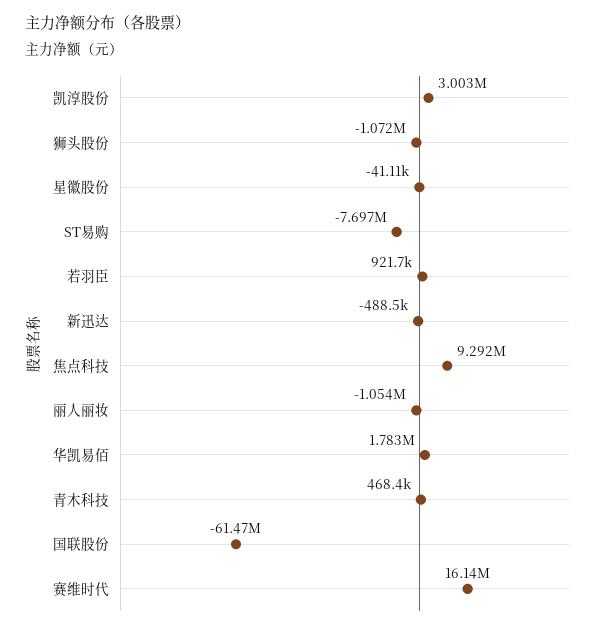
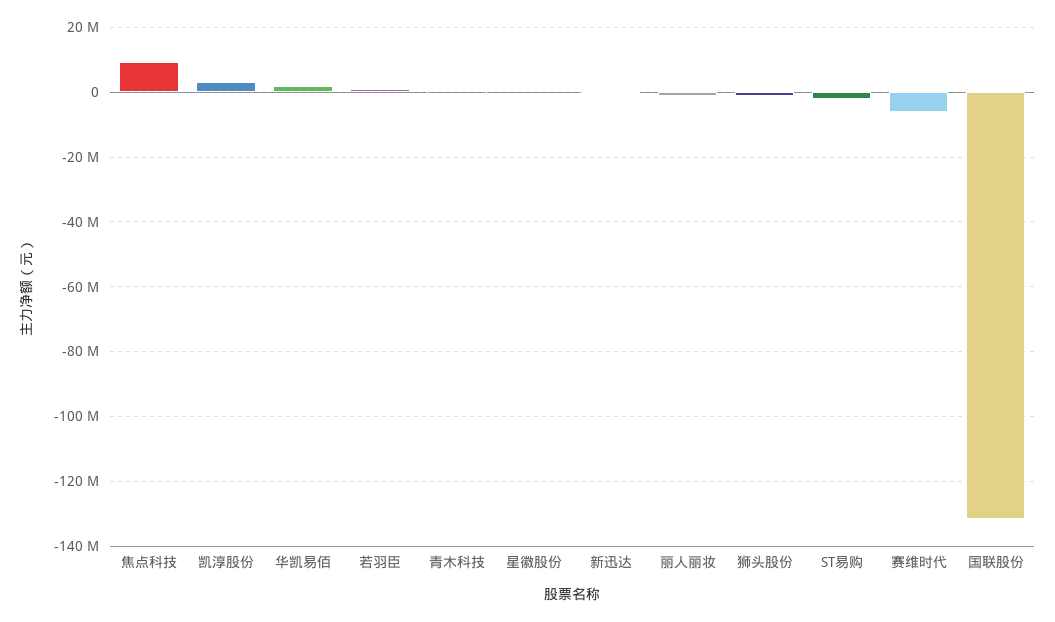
ST易购: -7697000 -> -2000000
国联股份: -61470000 -> -132000000
赛维时代: 16140000 -> -6000000

